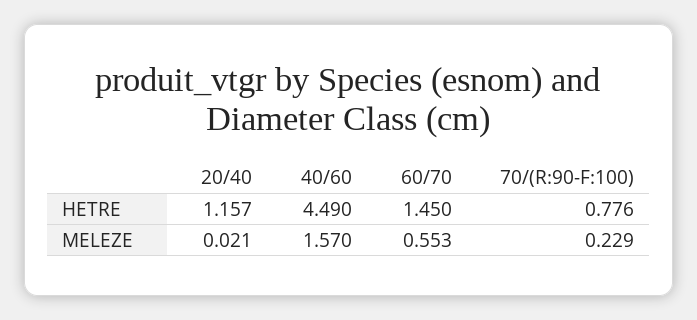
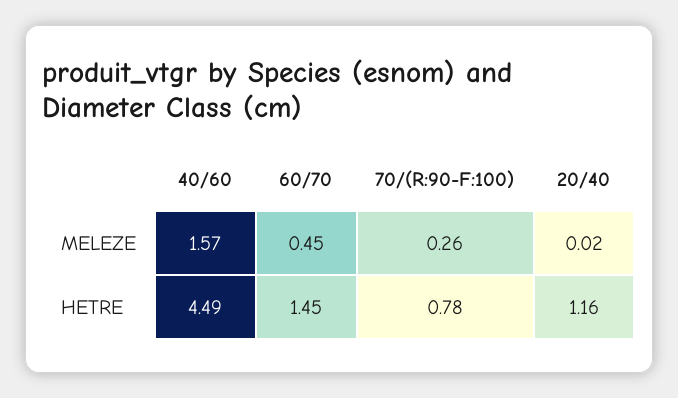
60/70, MELEZE: 0.553 -> 0.45
70/(R:90-F:100), MELEZE: 0.229 -> 0.26

